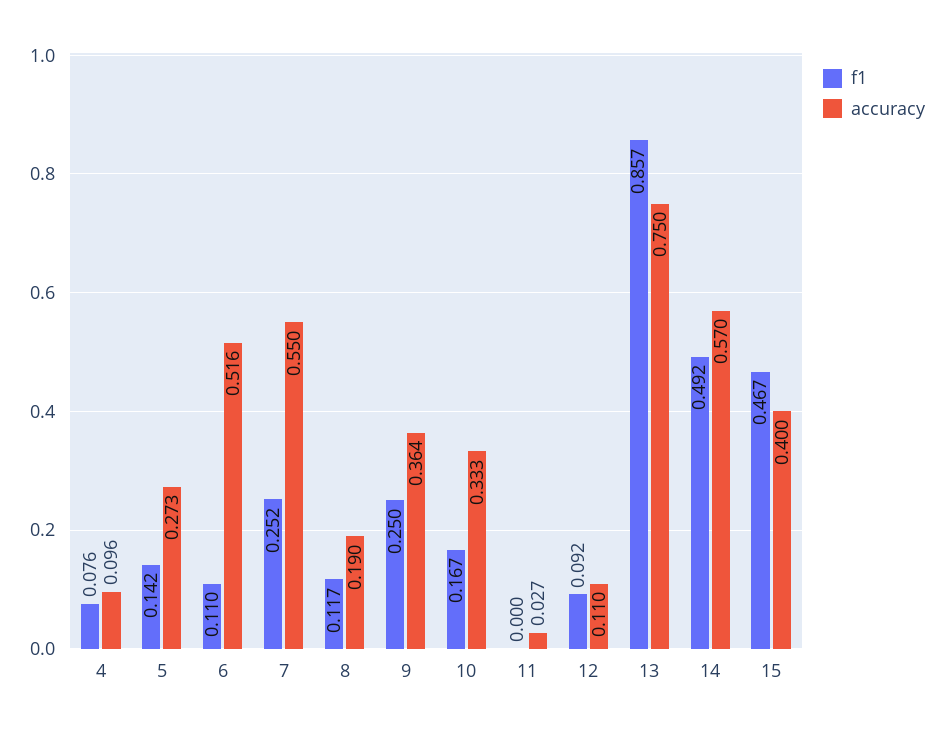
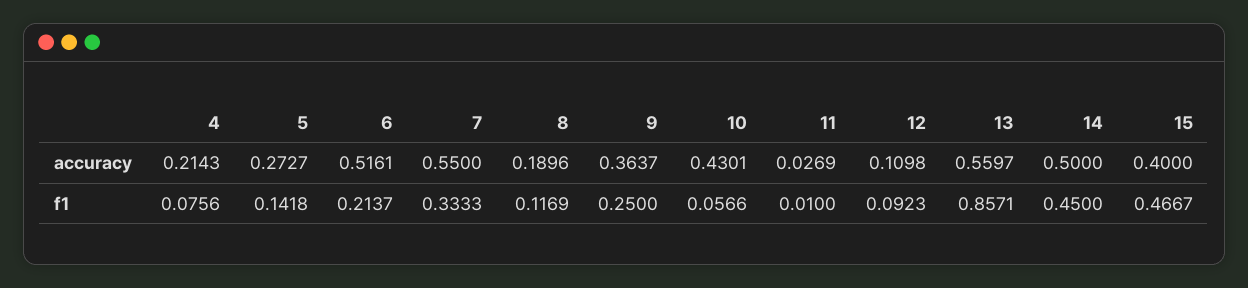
accuracy, 4: 0.096 -> 0.2143
f1, 6: 0.11 -> 0.2137
f1, 7: 0.252 -> 0.3333
f1, 10: 0.167 -> 0.0566
accuracy, 10: 0.333 -> 0.4301
f1, 11: 0 -> 0.01
accuracy, 13: 0.75 -> 0.5597
f1, 14: 0.492 -> 0.45
accuracy, 14: 0.57 -> 0.5

